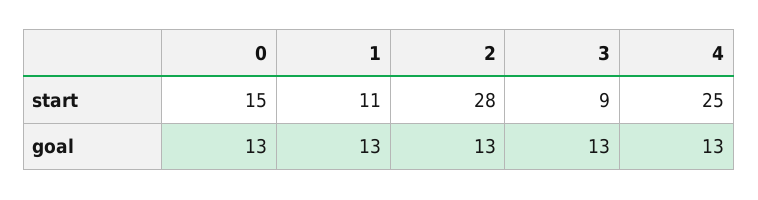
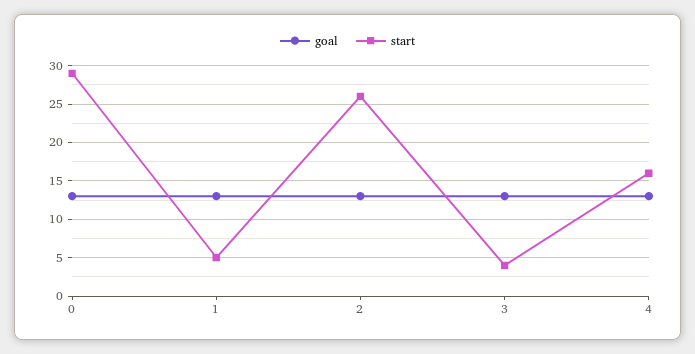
start, 0: 15 -> 29
start, 1: 11 -> 5
start, 2: 28 -> 26
start, 3: 9 -> 4
start, 4: 25 -> 16

